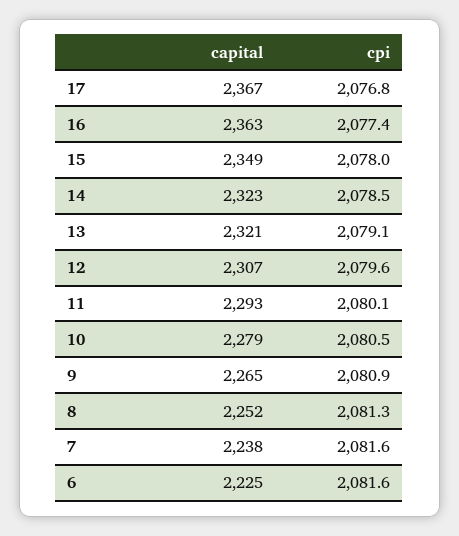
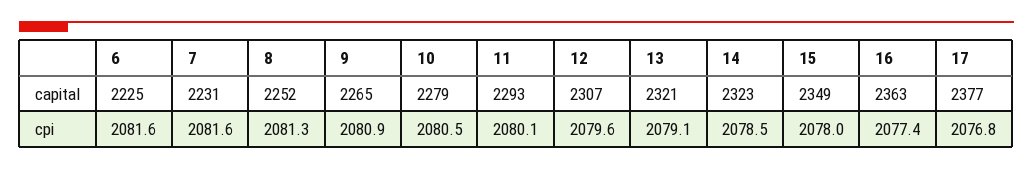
capital, 17: 2367 -> 2377
capital, 7: 2238 -> 2231

